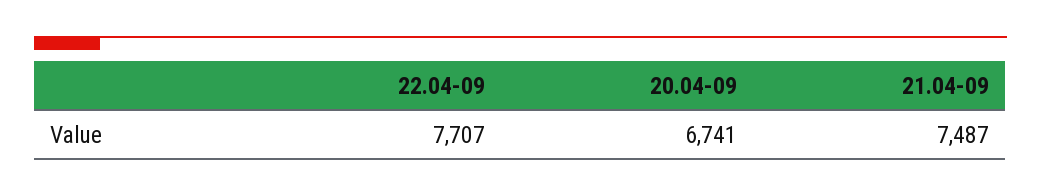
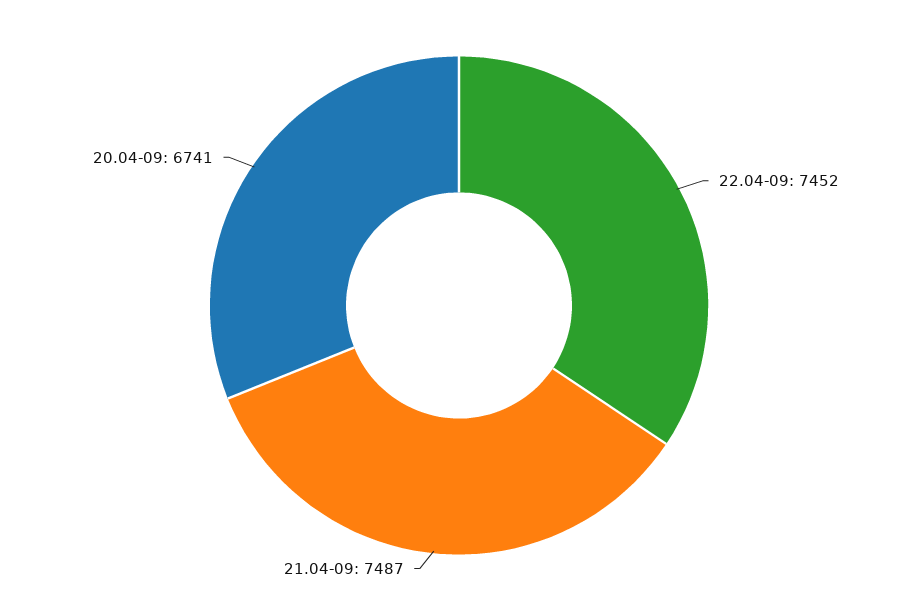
22.04-09: 7707 -> 7452

